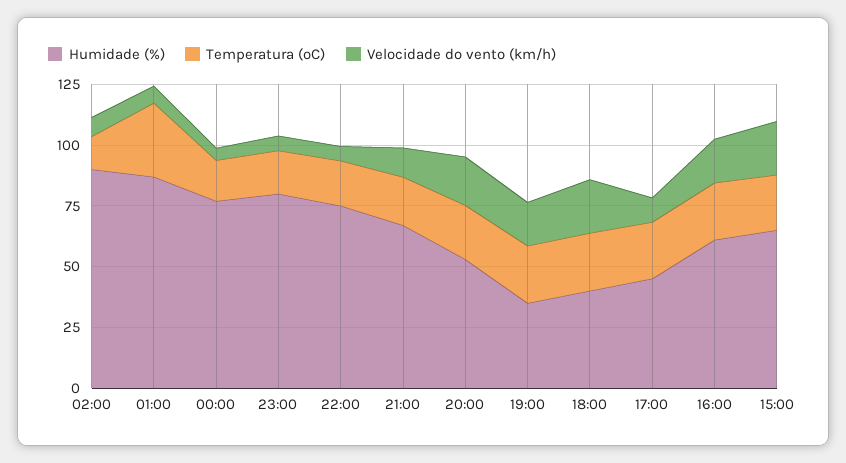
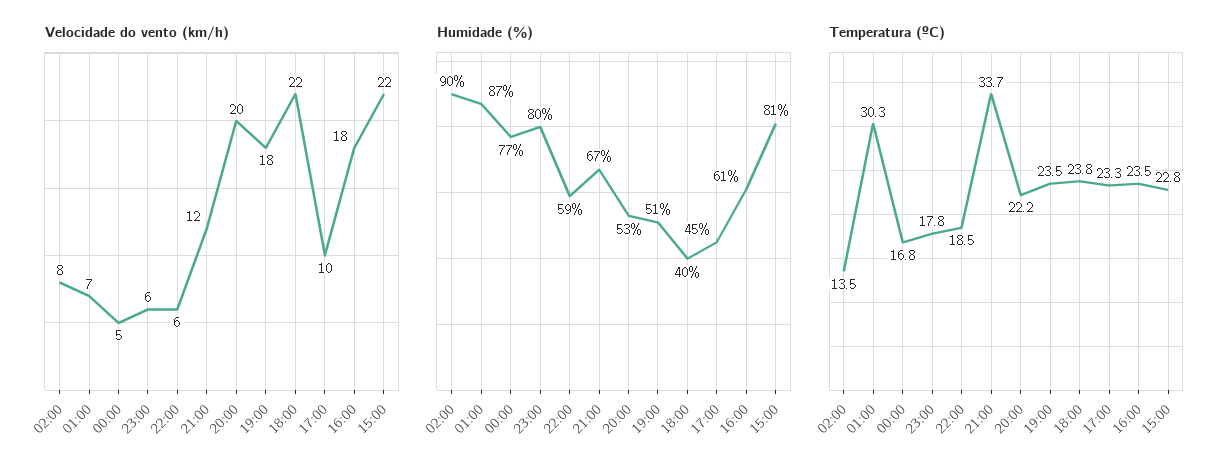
Humidade (%), 22:00: 75 -> 59
Temperatura (ºC), 21:00: 20 -> 33.7
Humidade (%), 19:00: 35 -> 51
Humidade (%), 15:00: 65 -> 81

